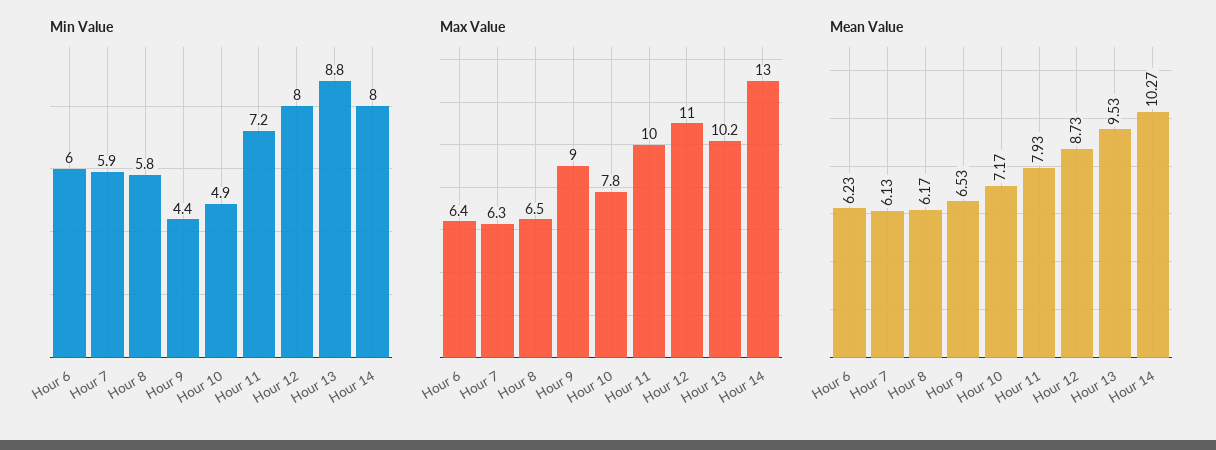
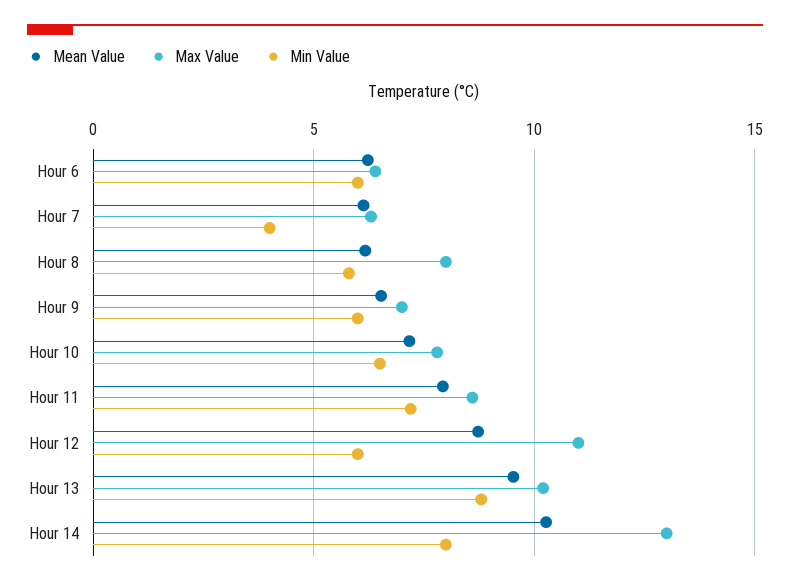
Min Value, Hour 7: 5.9 -> 4
Min Value, Hour 9: 4.4 -> 6
Min Value, Hour 10: 4.9 -> 6.5
Min Value, Hour 12: 8 -> 6
Max Value, Hour 8: 6.5 -> 8
Max Value, Hour 9: 9 -> 7
Max Value, Hour 11: 10 -> 8.5

